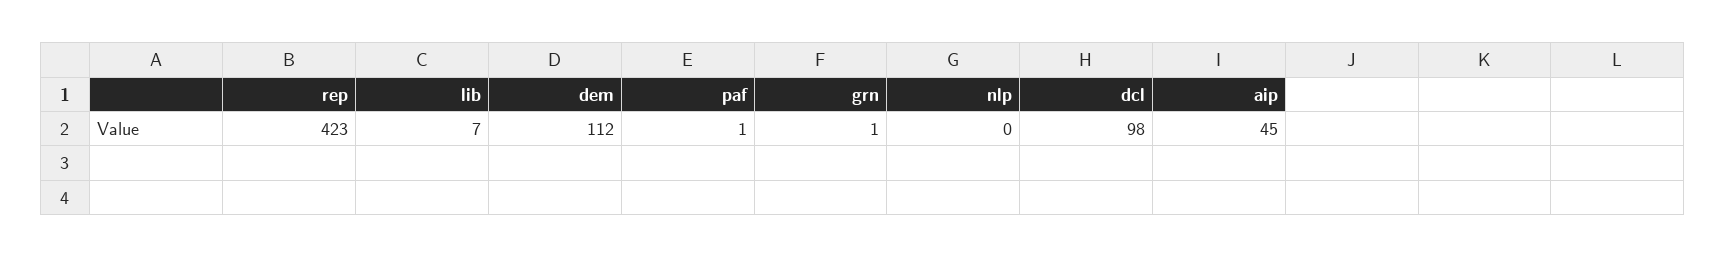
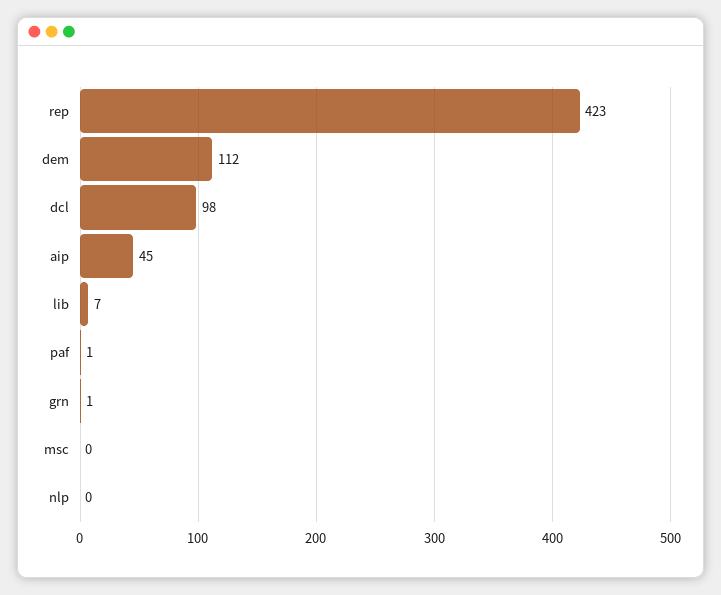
msc: none -> 0

